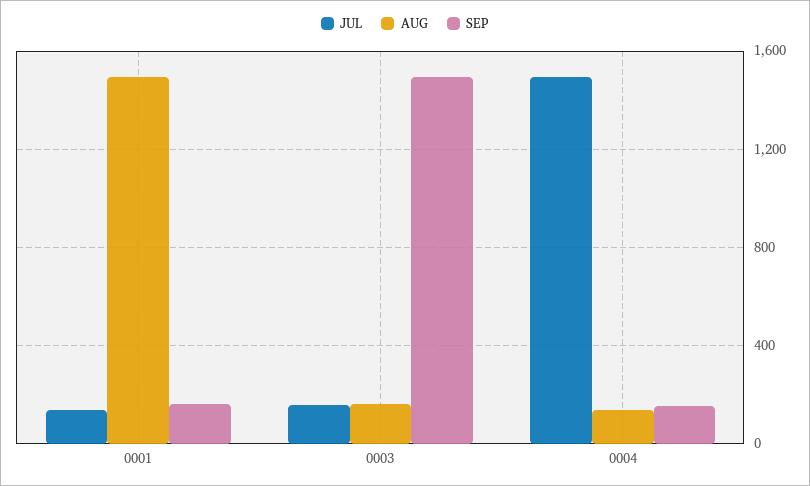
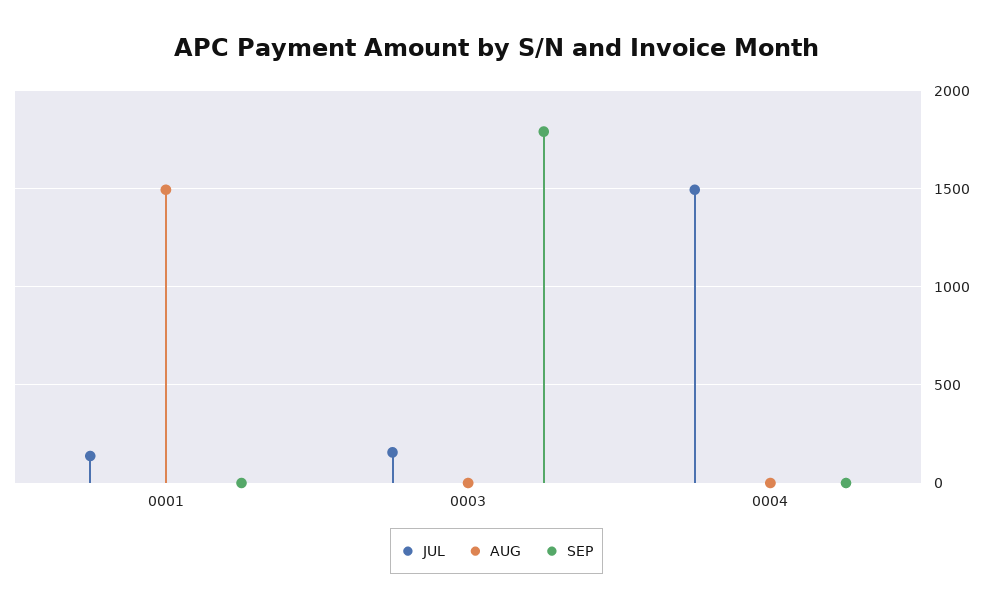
SEP, 0001: 150 -> 0
AUG, 0003: 150 -> 0
SEP, 0003: 1500 -> 1800
AUG, 0004: 150 -> 0
SEP, 0004: 150 -> 0

